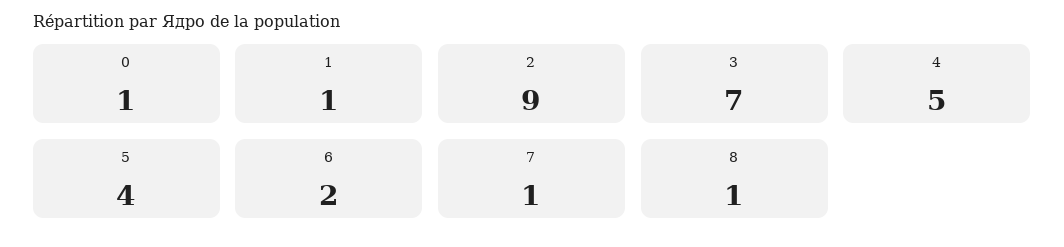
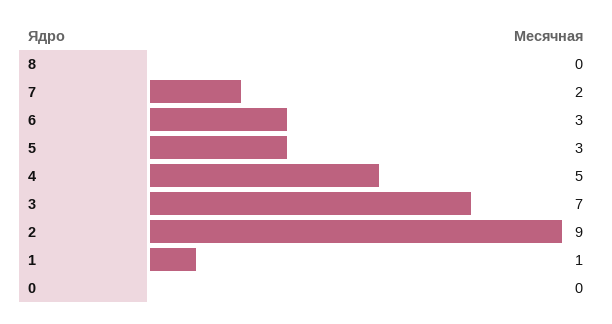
0: 1 -> 0
5: 4 -> 3
6: 2 -> 3
7: 1 -> 2
8: 1 -> 0

